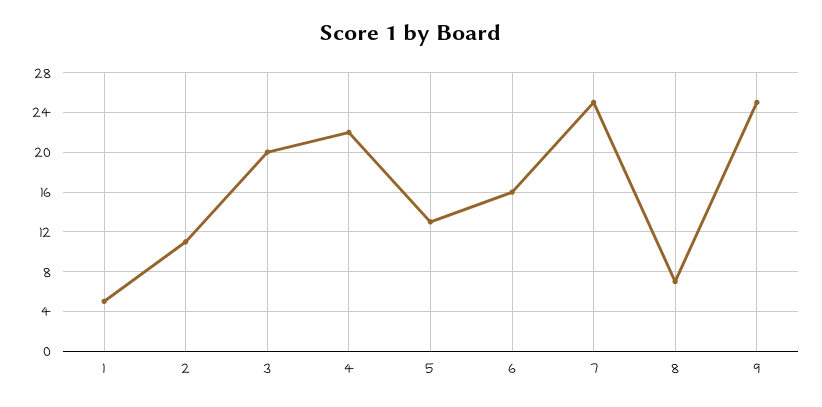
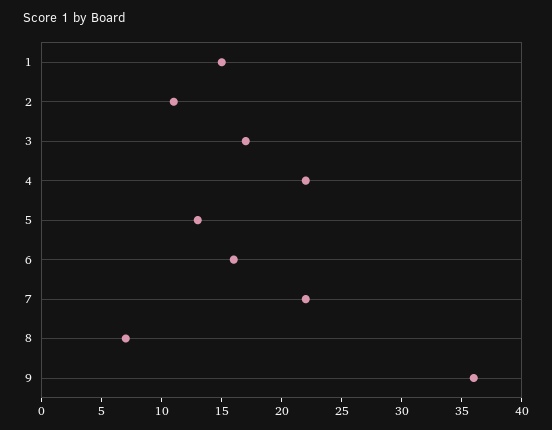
1: 5 -> 15
3: 20 -> 17
7: 25 -> 22
9: 25 -> 36

